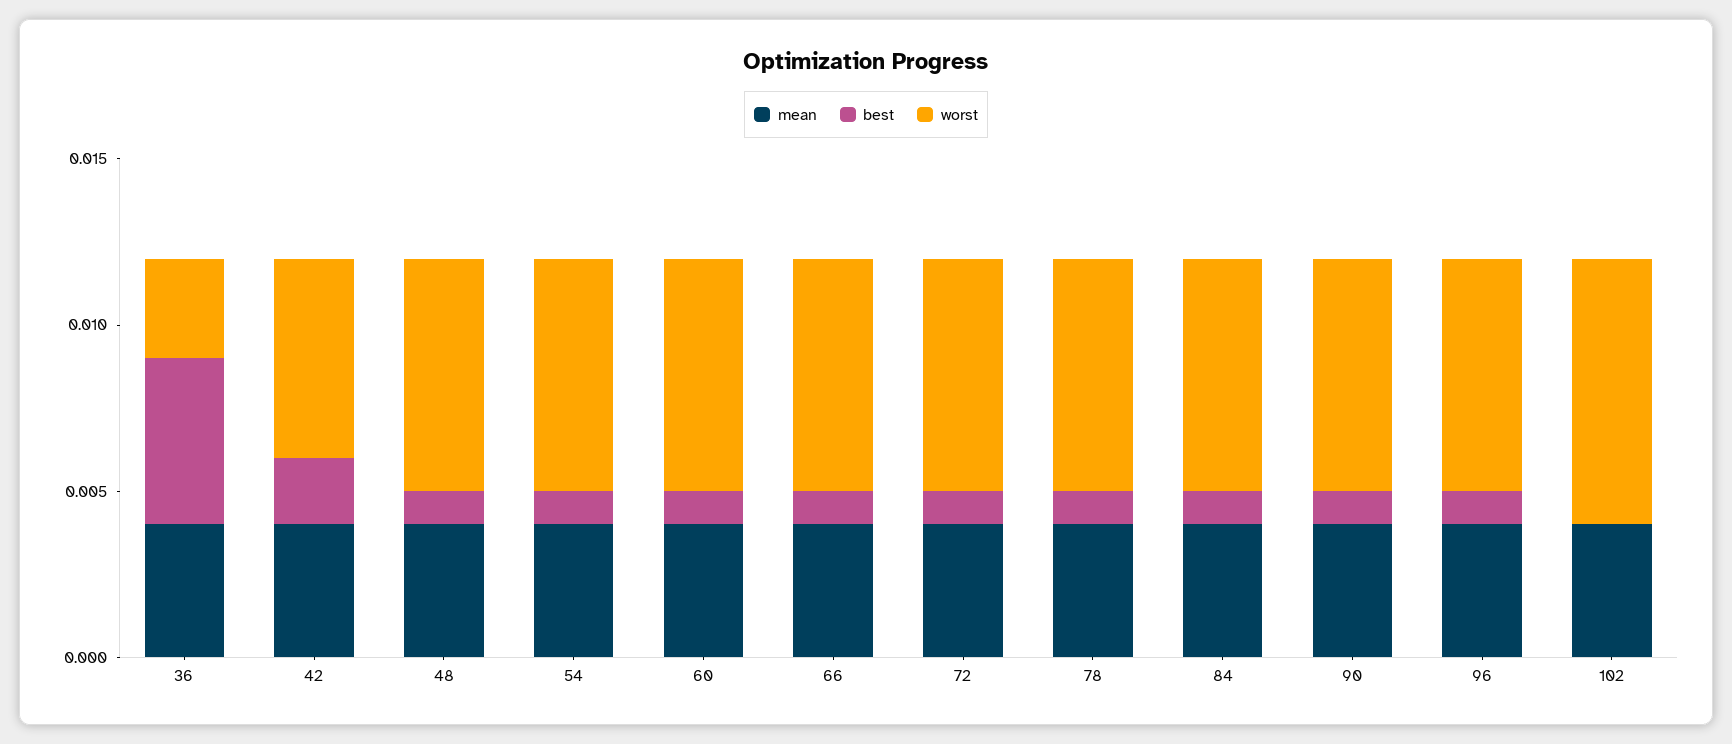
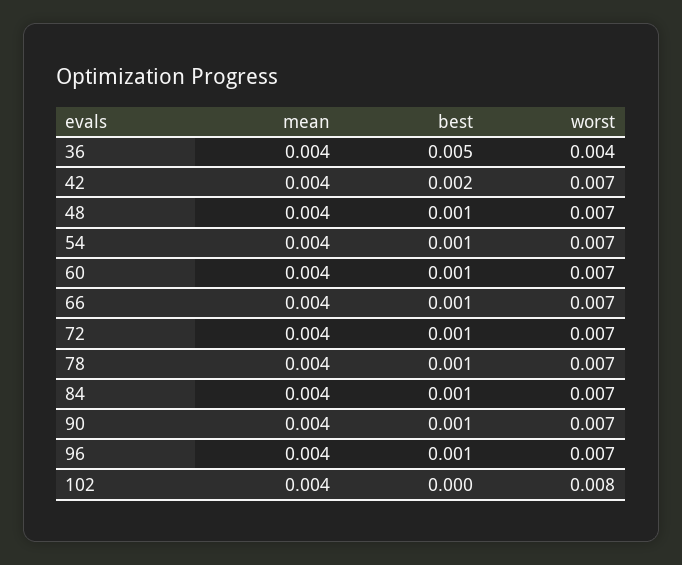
worst, 36: 0.003 -> 0.004
worst, 42: 0.006 -> 0.007

